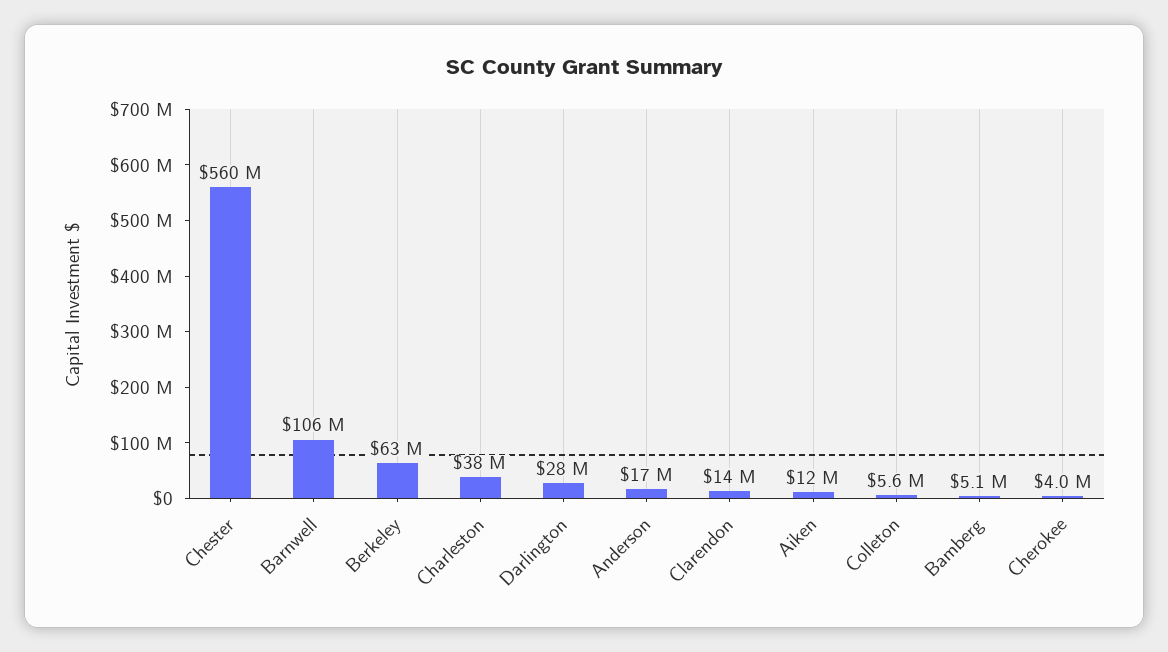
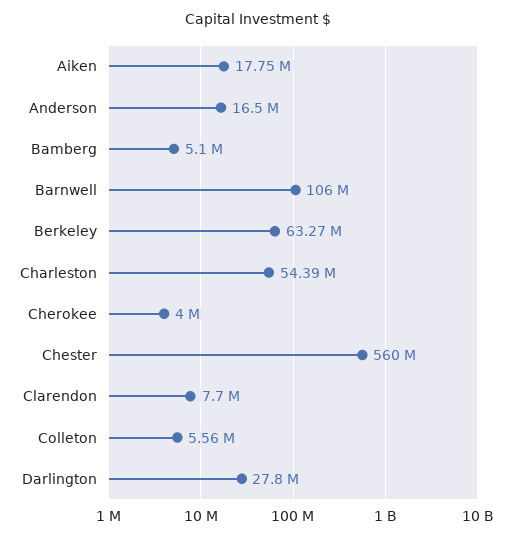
Charleston: 38000000 -> 54390000
Clarendon: 14000000 -> 7700000
Aiken: 12000000 -> 17750000

